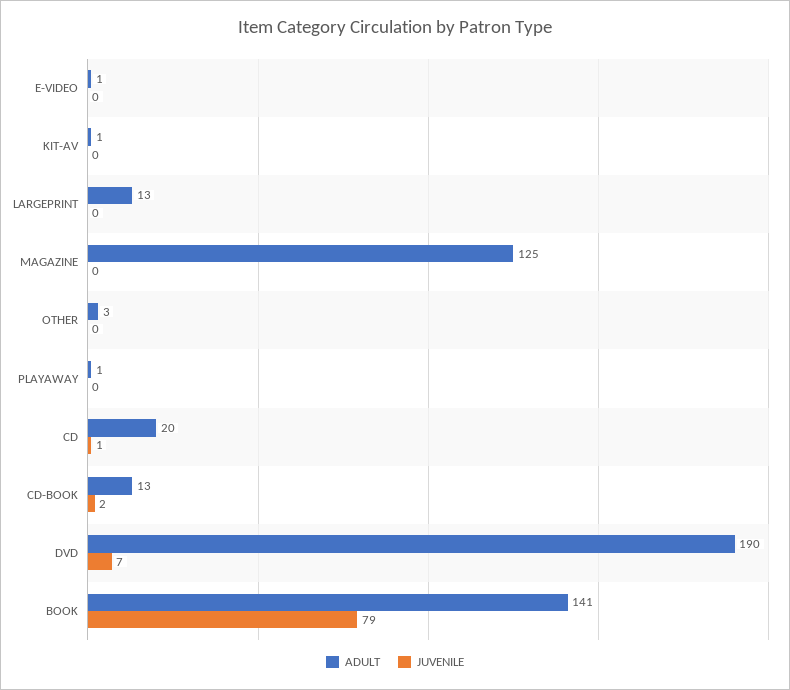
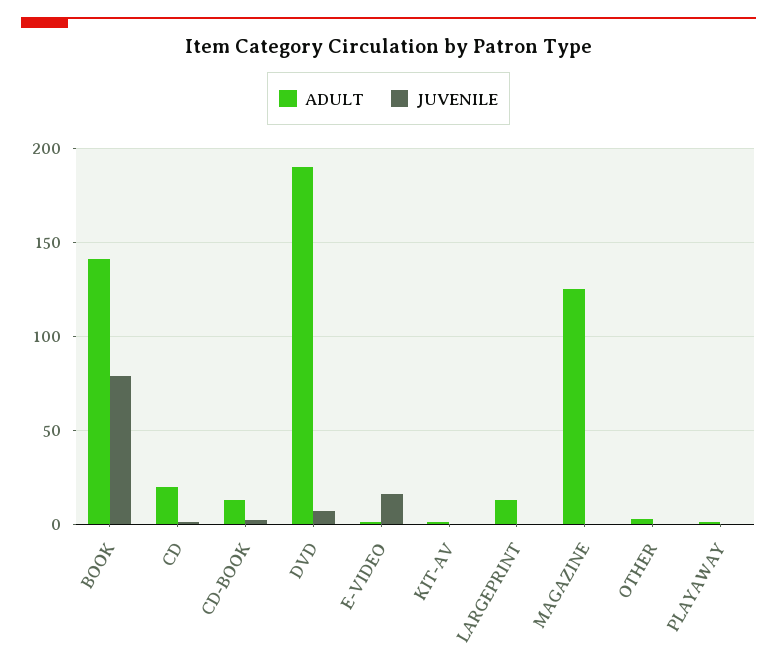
JUVENILE, E-VIDEO: 0 -> 15

